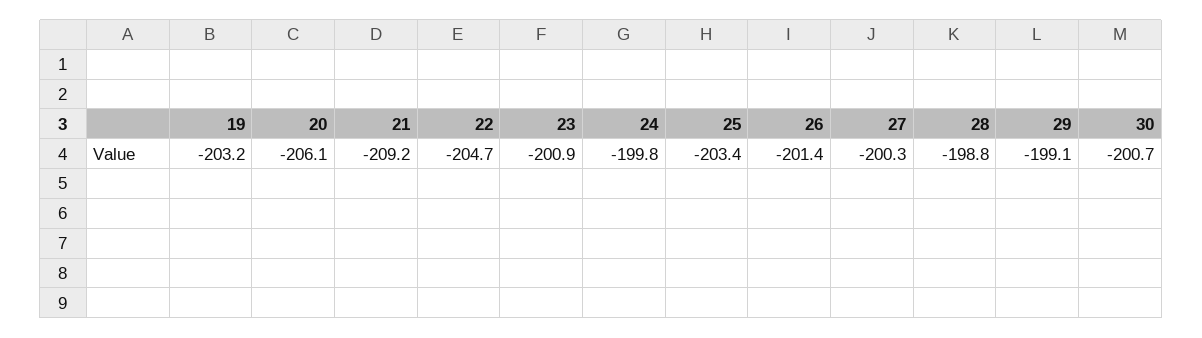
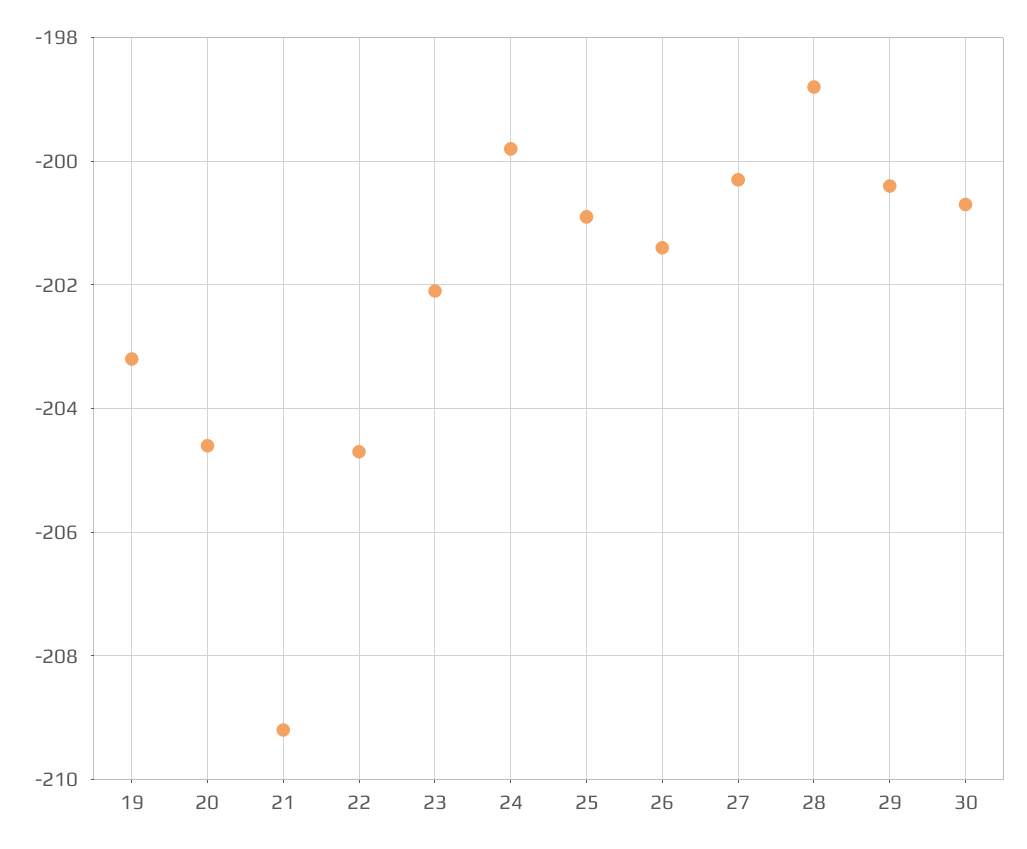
20: -206.1 -> -204.5
23: -200.9 -> -202
25: -203.4 -> -201
29: -199.1 -> -200.5

